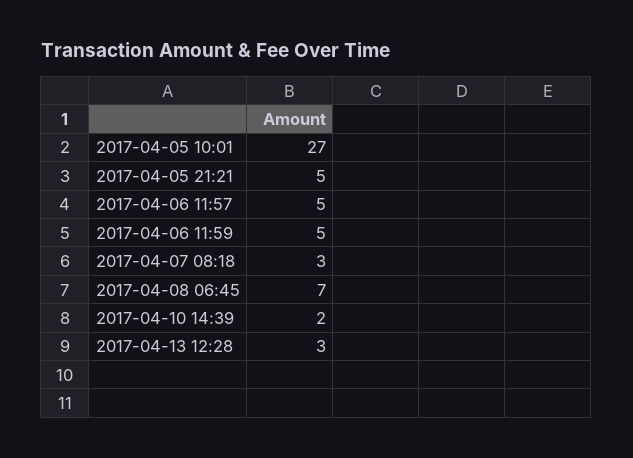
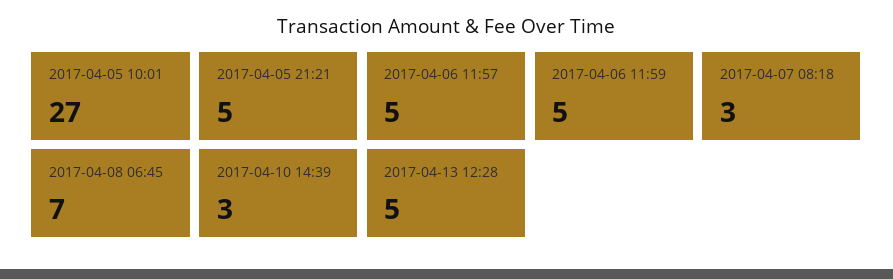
2017-04-10 14:39: 2 -> 3
2017-04-13 12:28: 3 -> 5

